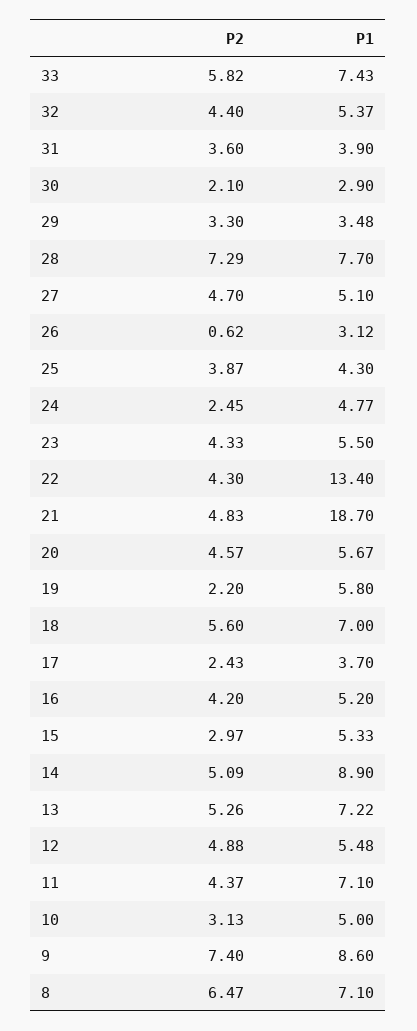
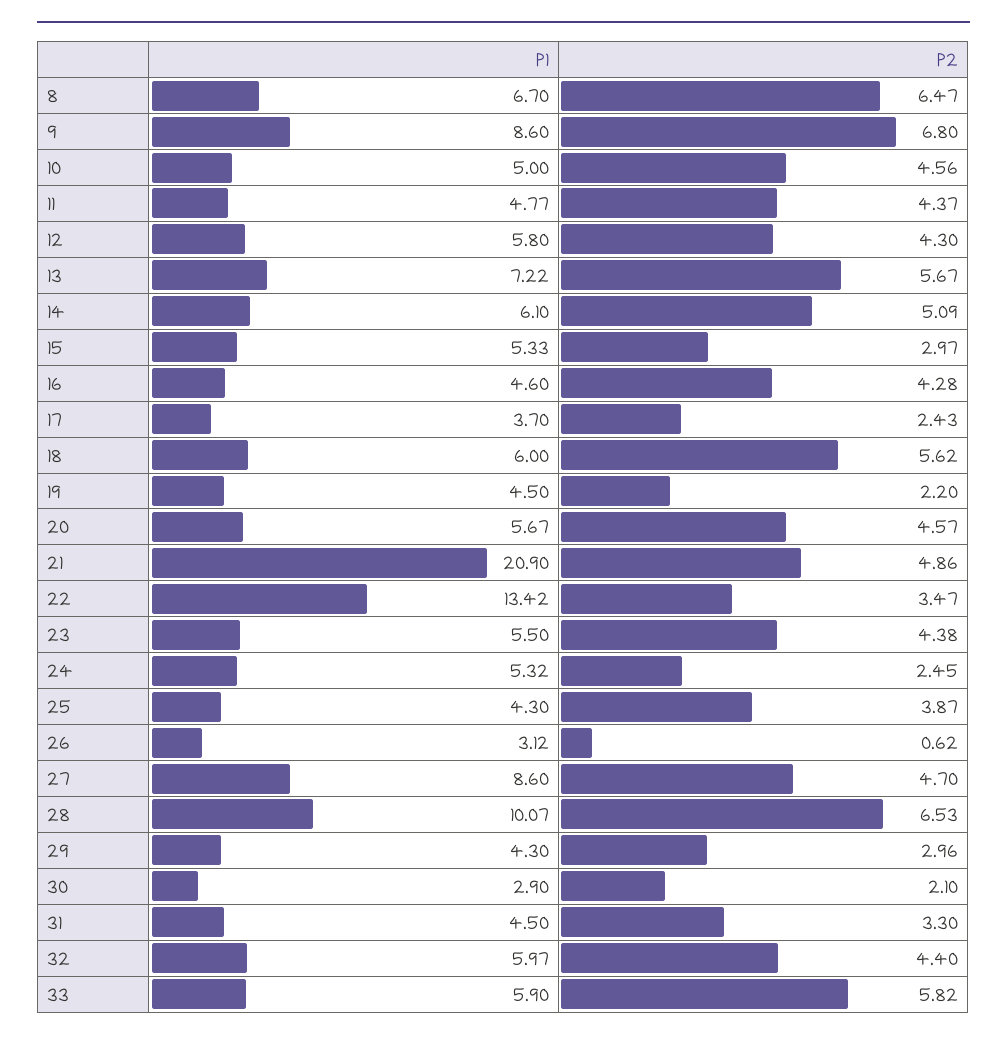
P1, 33: 7.43 -> 5.9
P1, 32: 5.37 -> 5.97
P2, 31: 3.6 -> 3.3
P1, 31: 3.9 -> 4.5
P2, 29: 3.3 -> 2.96
P1, 29: 3.48 -> 4.3
P2, 28: 7.29 -> 6.53
P1, 28: 7.7 -> 10.07
P1, 27: 5.1 -> 8.6
P1, 24: 4.77 -> 5.32
P2, 23: 4.33 -> 4.38
P2, 22: 4.3 -> 3.47
P1, 22: 13.4 -> 13.42
P2, 21: 4.83 -> 4.86
P1, 21: 18.7 -> 20.9
P1, 19: 5.8 -> 4.5
P2, 18: 5.6 -> 5.62
P1, 18: 7 -> 6
P2, 16: 4.2 -> 4.28
P1, 16: 5.2 -> 4.6
P1, 14: 8.9 -> 6.1
P2, 13: 5.26 -> 5.67
P2, 12: 4.88 -> 4.3
P1, 12: 5.48 -> 5.8
P1, 11: 7.1 -> 4.77
P2, 10: 3.13 -> 4.56
P2, 9: 7.4 -> 6.8
P1, 8: 7.1 -> 6.7

